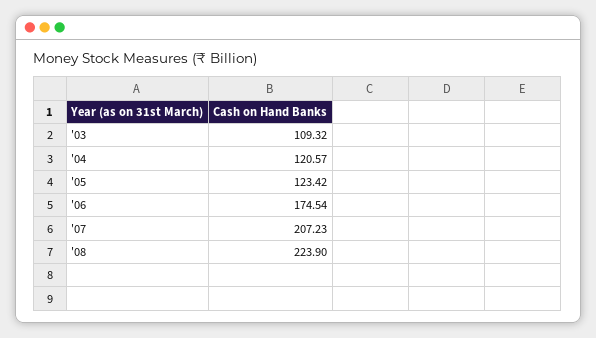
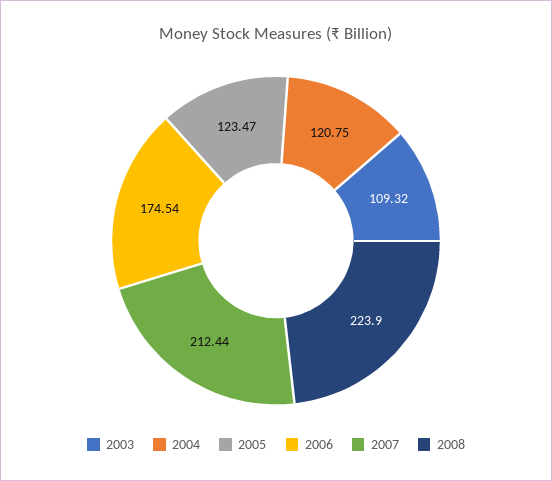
'04: 120.57 -> 120.75
'05: 123.42 -> 123.47
'07: 207.23 -> 212.44

